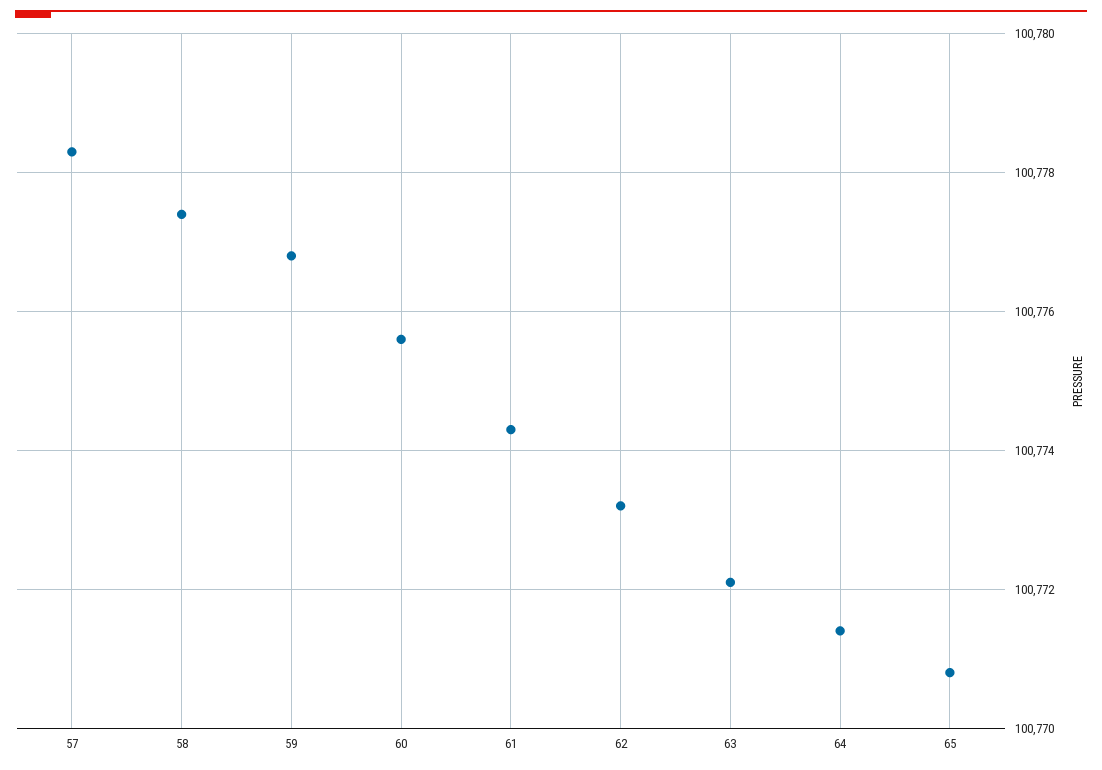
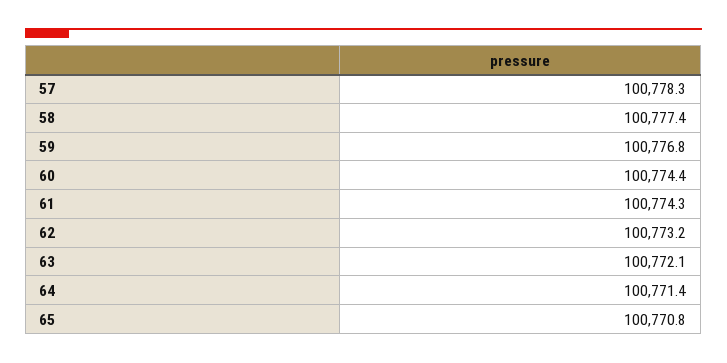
60: 100775.5 -> 100774.4

